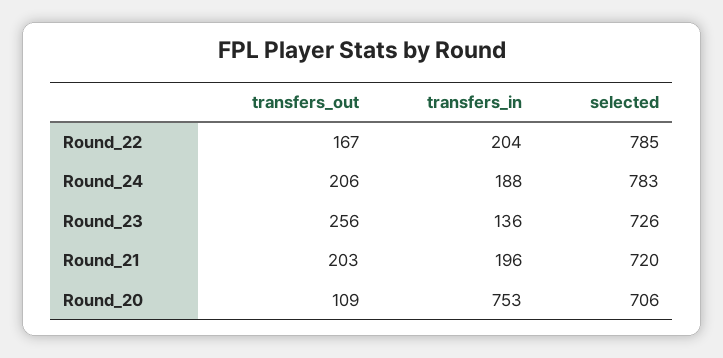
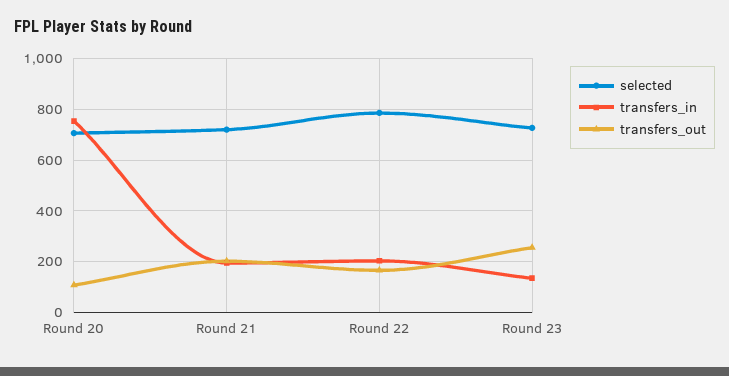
transfers_out, Round_24: 206 -> none
transfers_in, Round_24: 188 -> none
selected, Round_24: 783 -> none

